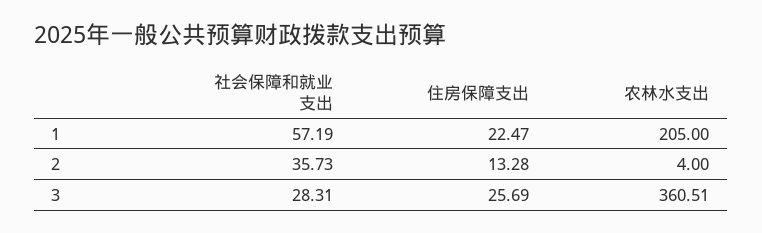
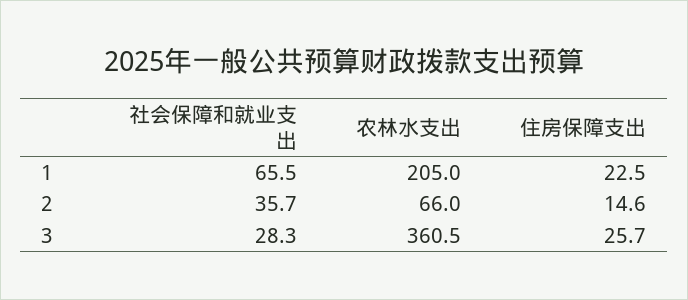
社会保障和就业支出, 1: 57.19 -> 65.5
住房保障支出, 2: 13.28 -> 14.6
农林水支出, 2: 4 -> 66

